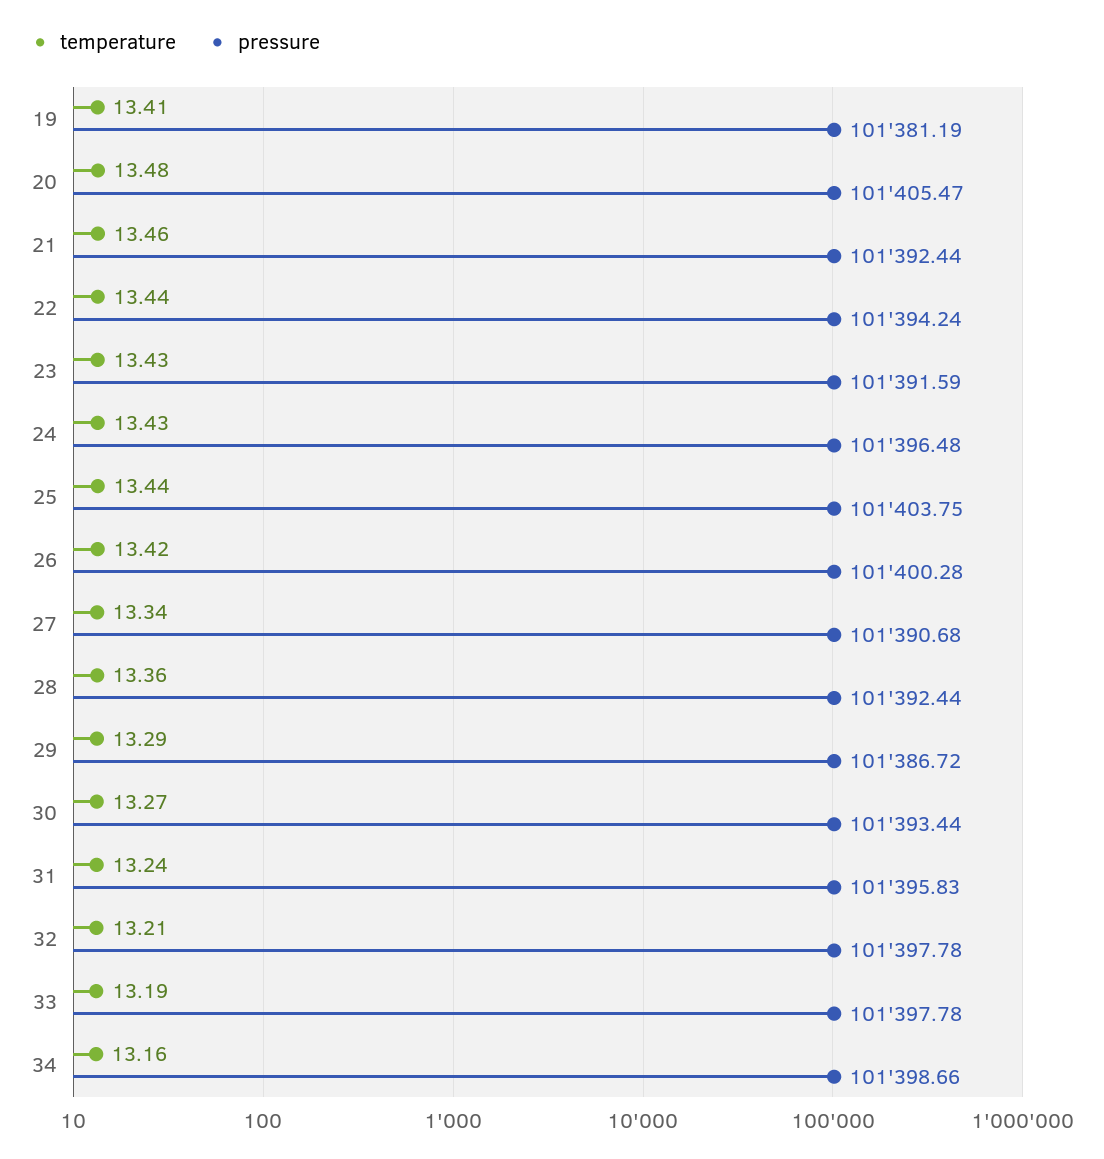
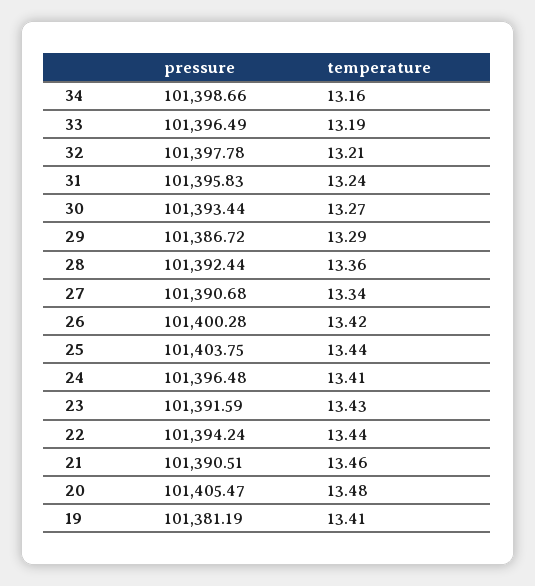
pressure, 21: 101392.44 -> 101390.51
temperature, 24: 13.43 -> 13.41
pressure, 33: 101397.78 -> 101396.49

